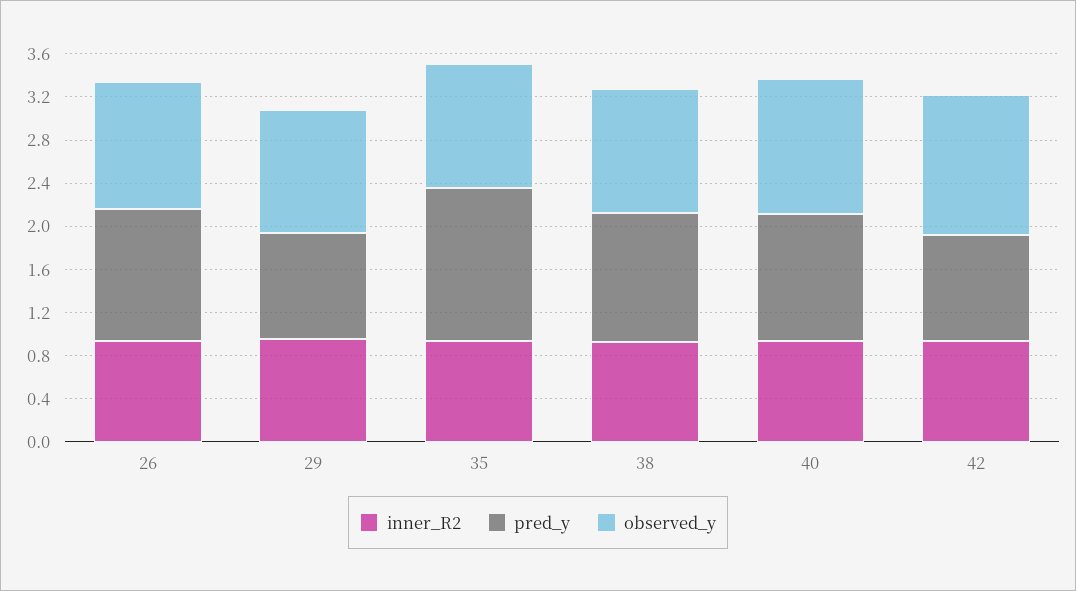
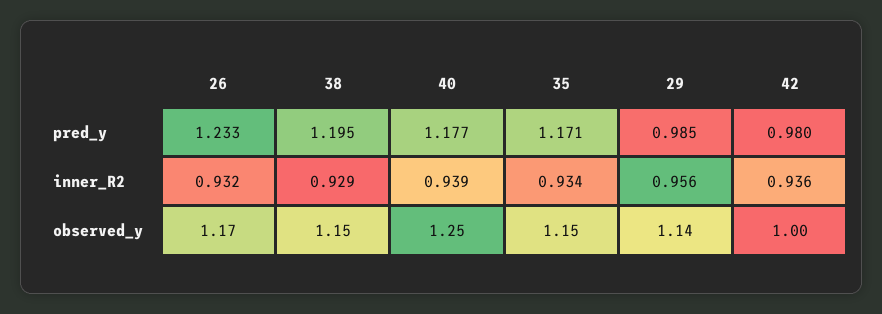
pred_y, 35: 1.4 -> 1.171
observed_y, 42: 1.3 -> 1

